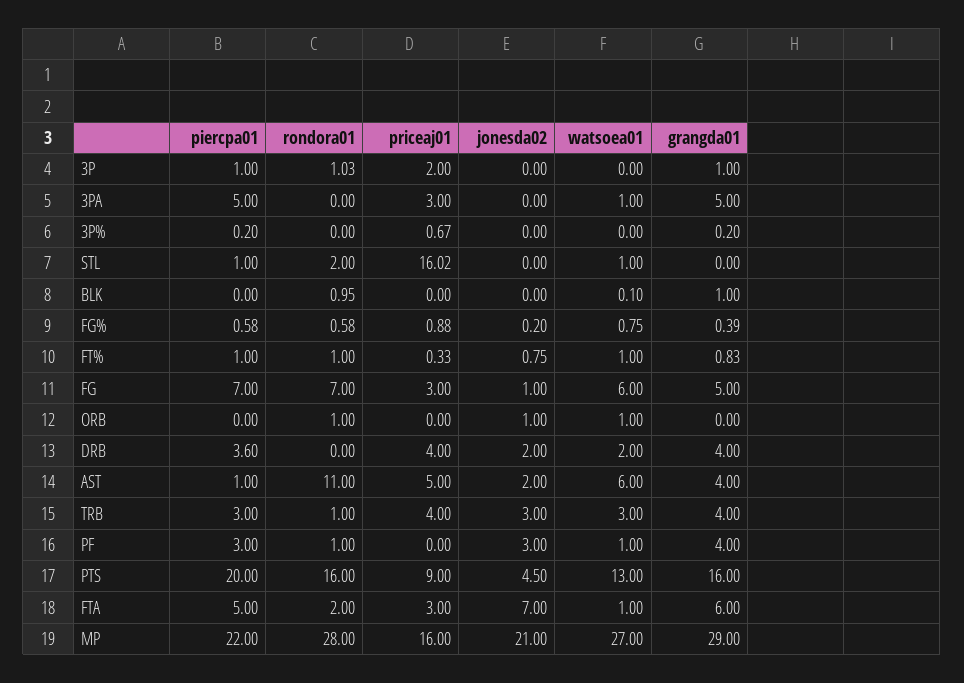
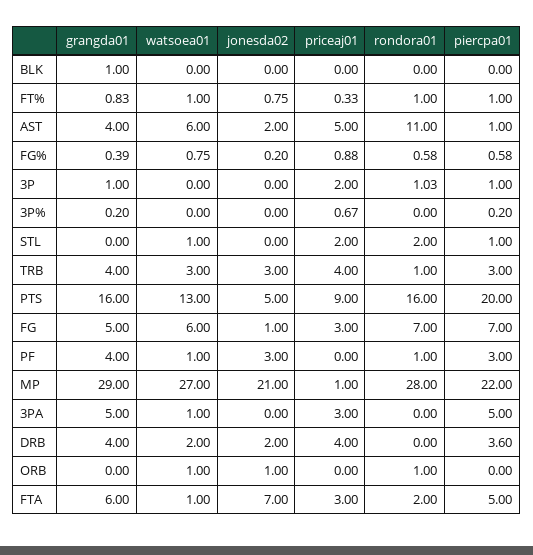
priceaj01, STL: 16.02 -> 2
rondora01, BLK: 0.95 -> 0
watsoea01, BLK: 0.1 -> 0
jonesda02, PTS: 4.5 -> 5
priceaj01, MP: 16 -> 1

